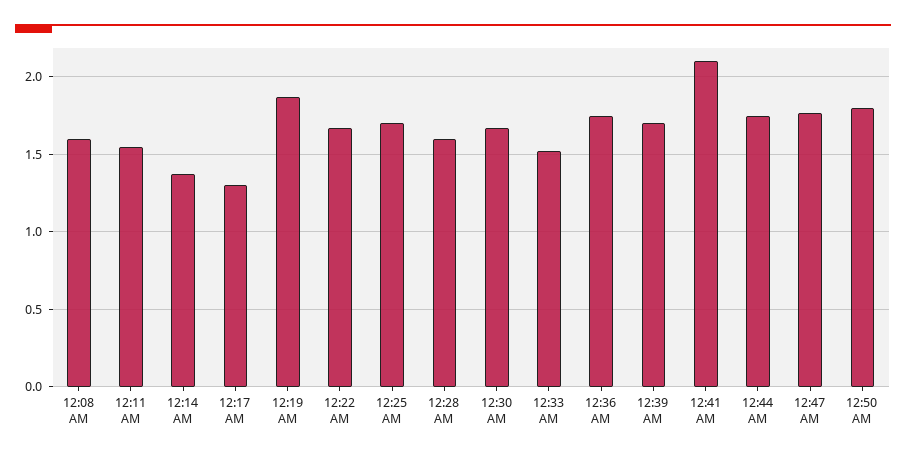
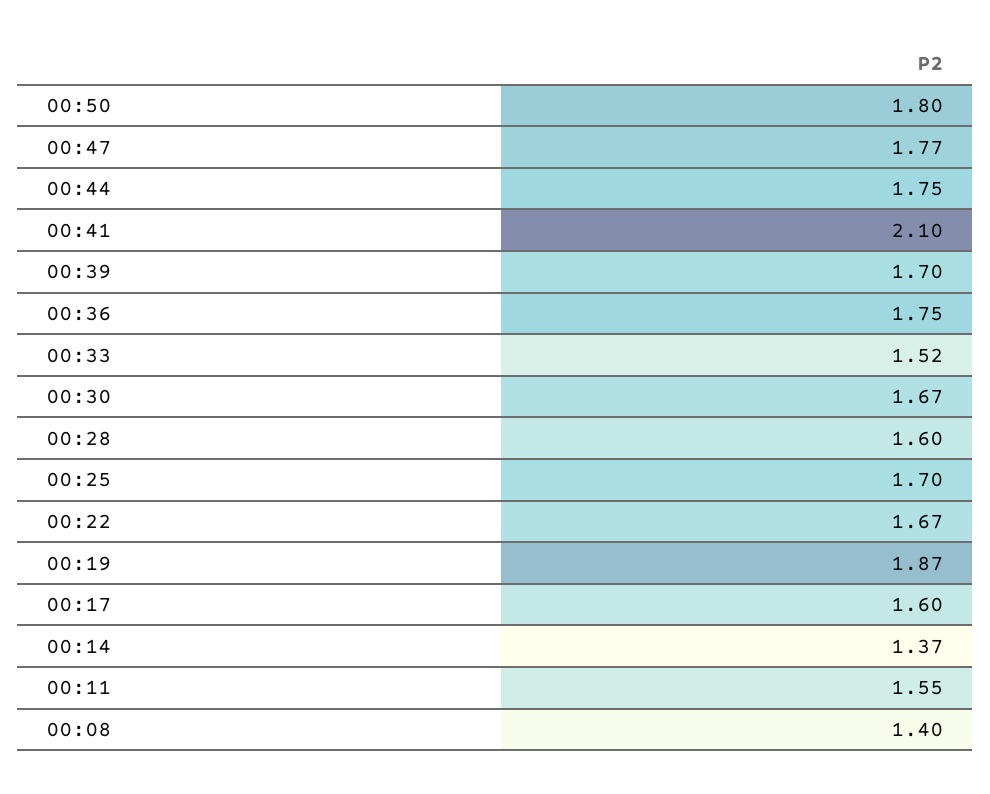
12:08 AM: 1.6 -> 1.4
12:17 AM: 1.3 -> 1.6

